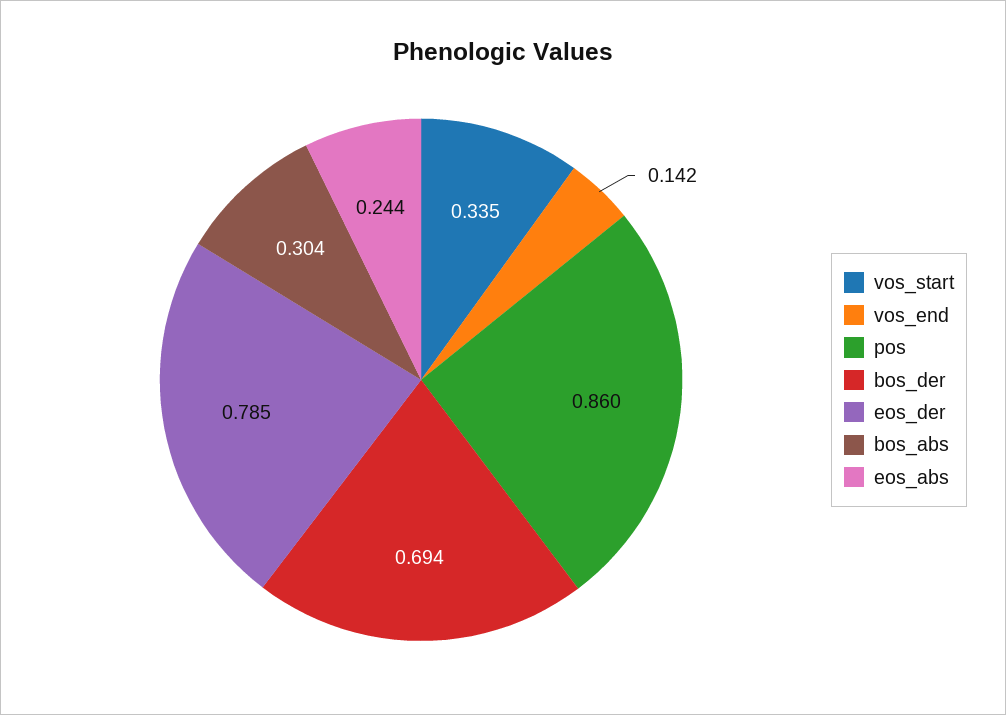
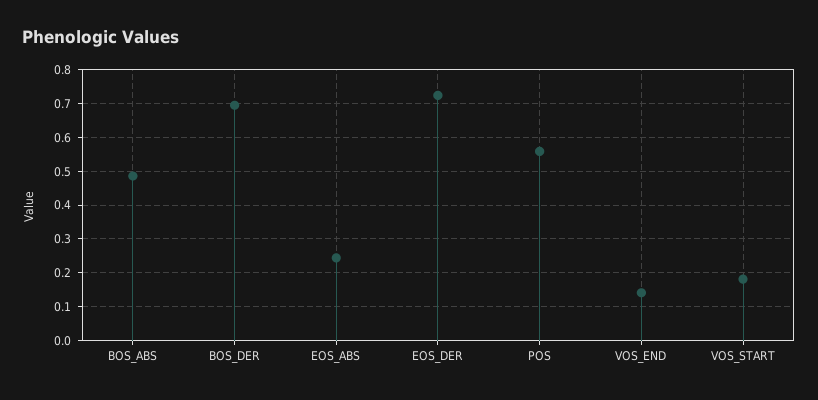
vos_start: 0.335 -> 0.18
pos: 0.86 -> 0.56
eos_der: 0.785 -> 0.72
bos_abs: 0.304 -> 0.48

